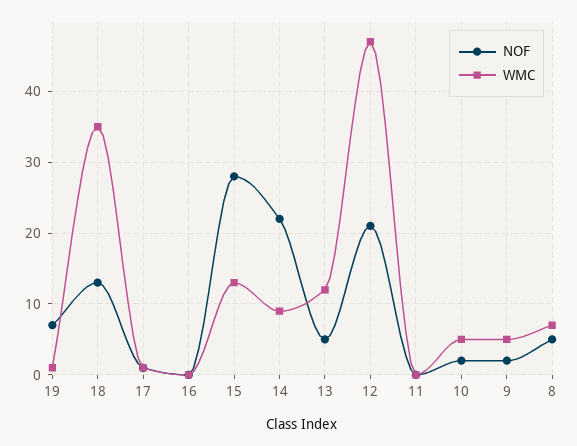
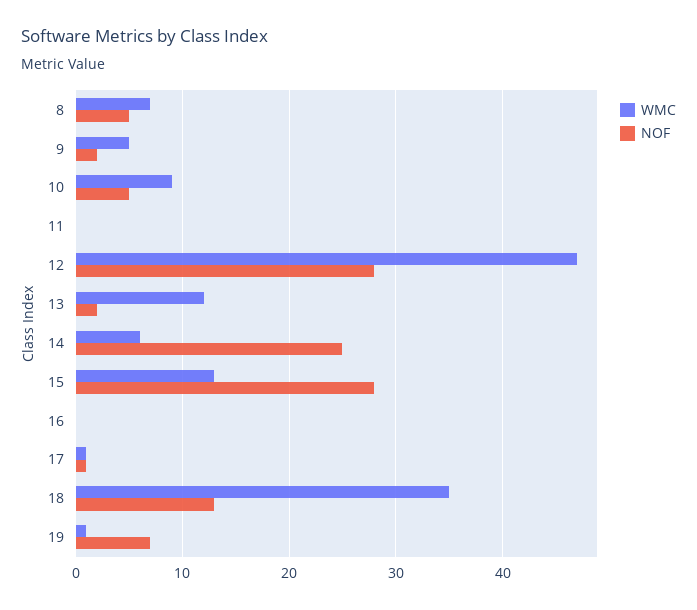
NOF, 14: 22 -> 25
WMC, 14: 9 -> 6
NOF, 13: 5 -> 2
NOF, 12: 21 -> 28
NOF, 10: 2 -> 5
WMC, 10: 5 -> 9

